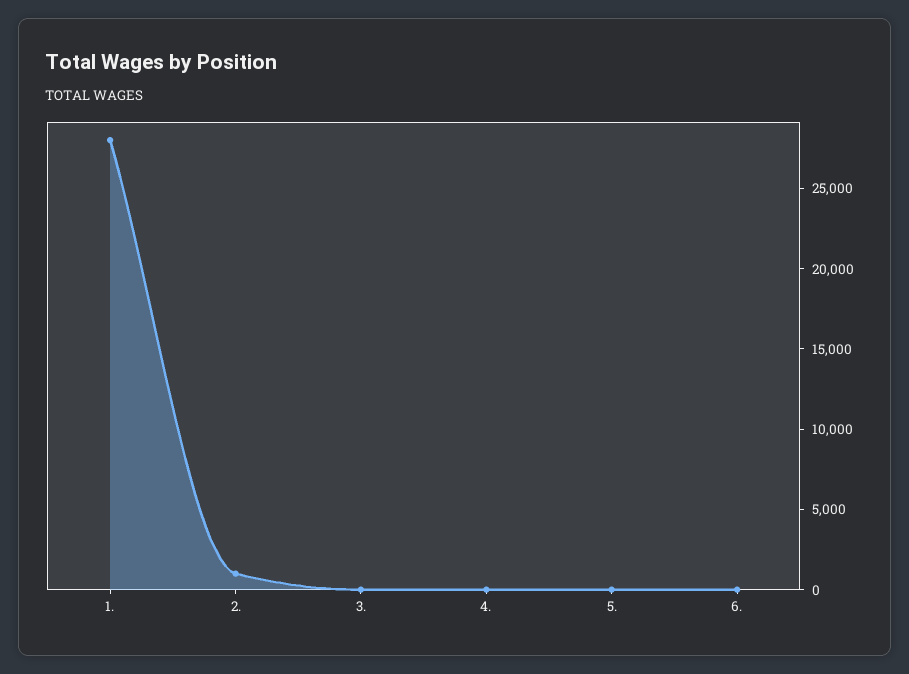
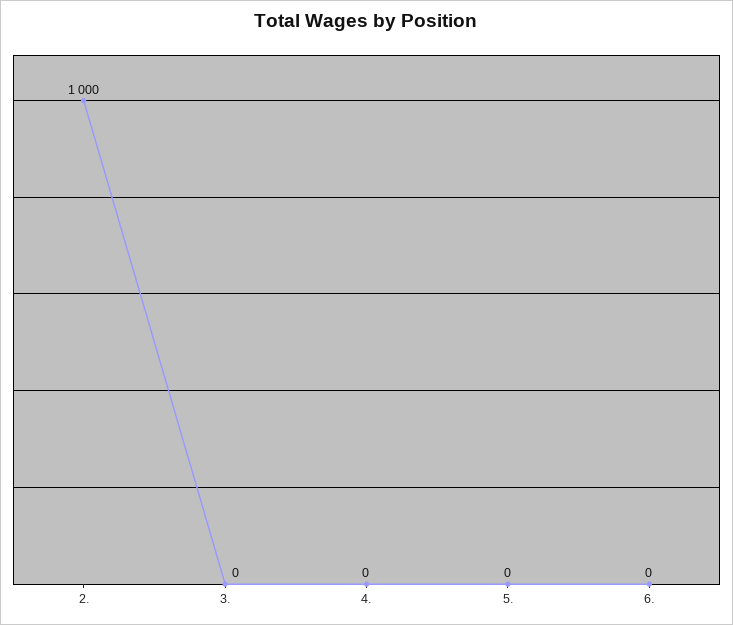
1.: 28000 -> none

